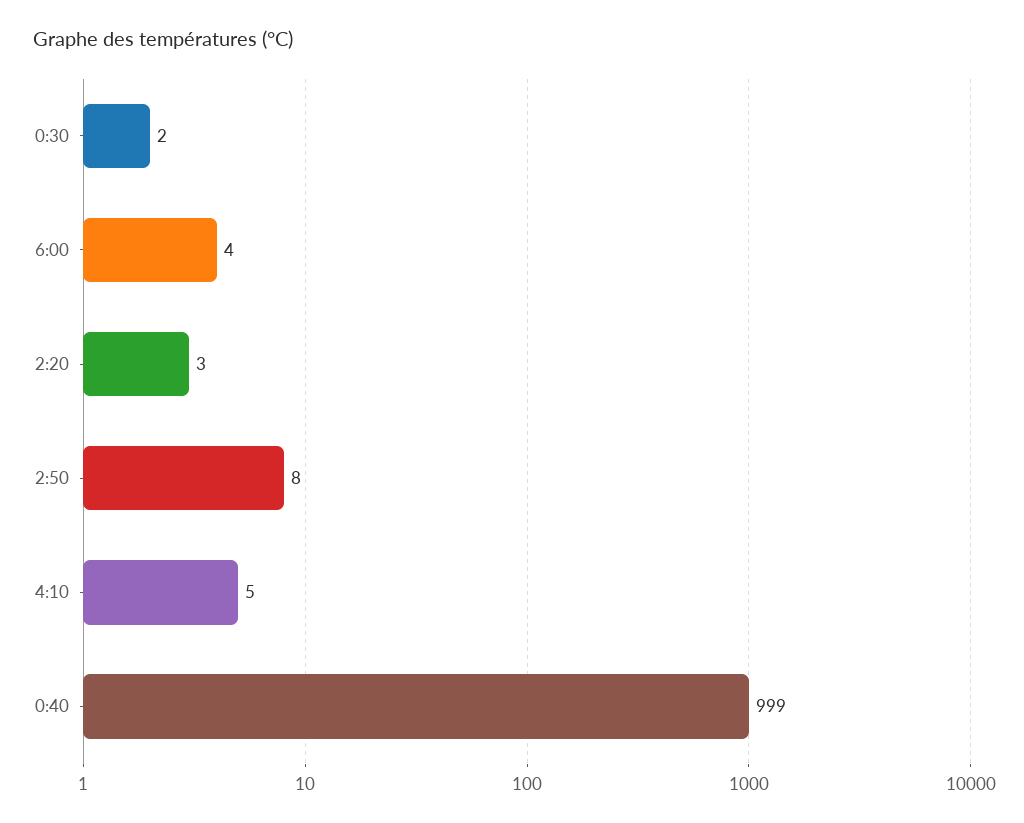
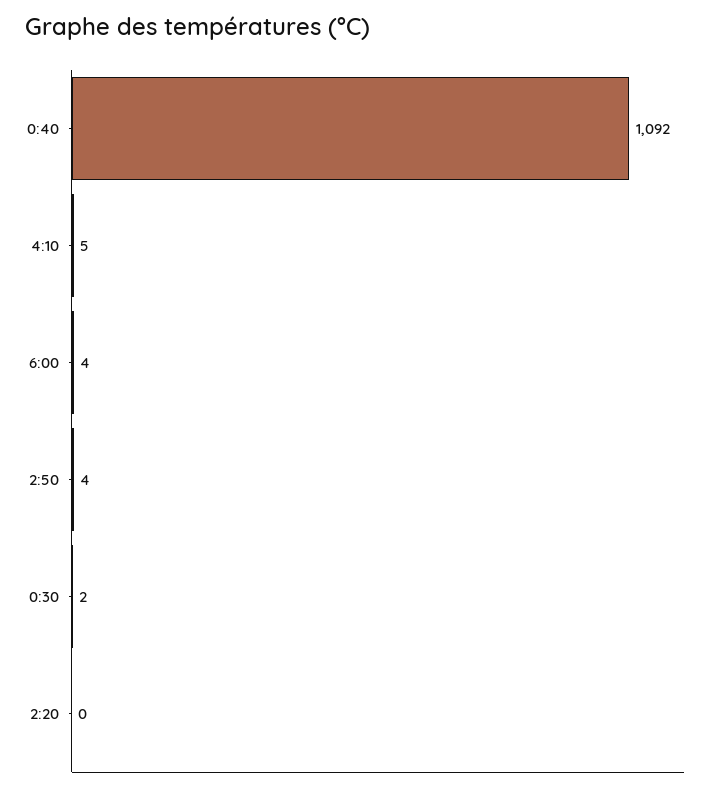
2:20: 3 -> 0
2:50: 8 -> 4
0:40: 999 -> 1092

